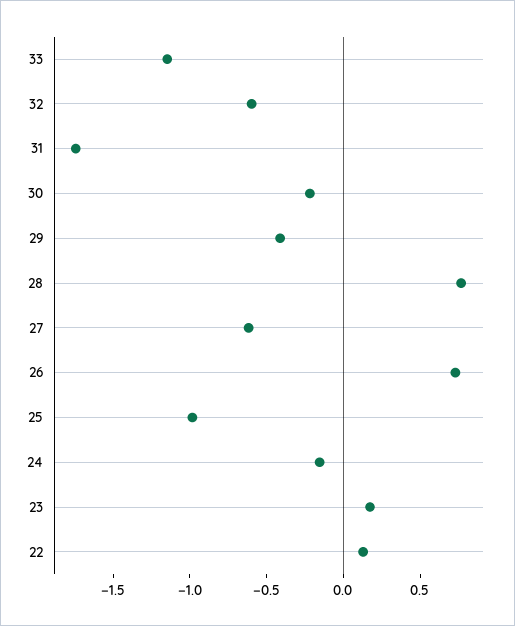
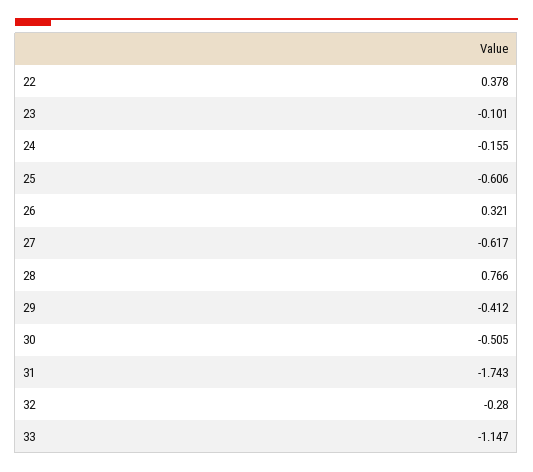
32: -0.6 -> -0.28
30: -0.2 -> -0.505
26: 0.7 -> 0.321
25: -1 -> -0.606
23: 0.2 -> -0.101
22: 0.1 -> 0.378

